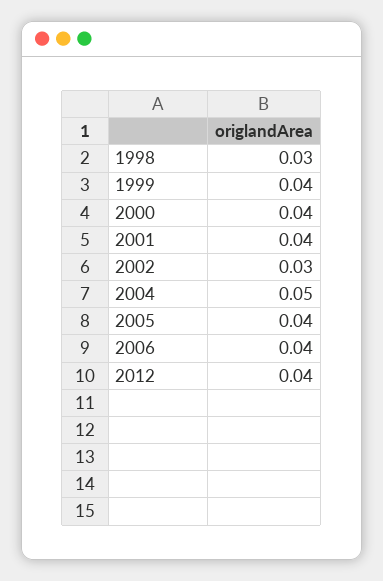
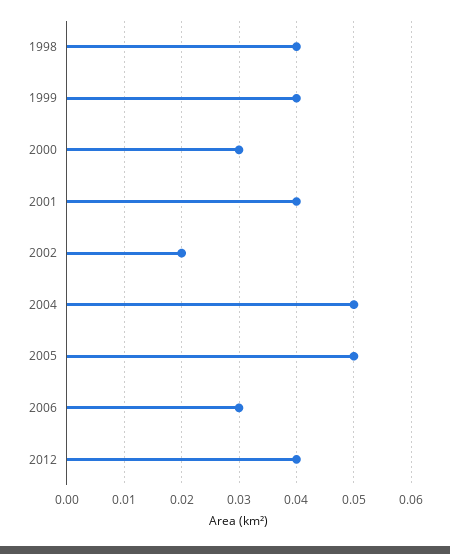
1998: 0.03 -> 0.04
2000: 0.04 -> 0.03
2002: 0.03 -> 0.02
2005: 0.04 -> 0.05
2006: 0.04 -> 0.03

